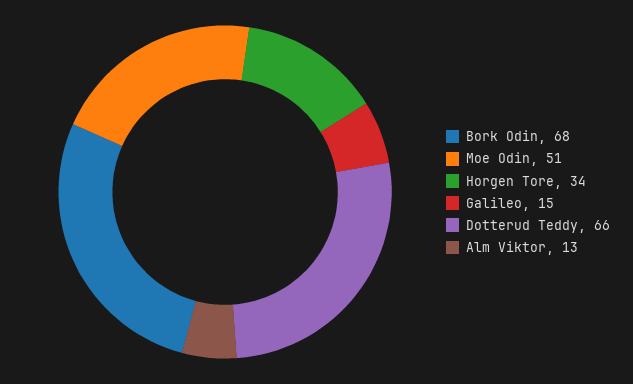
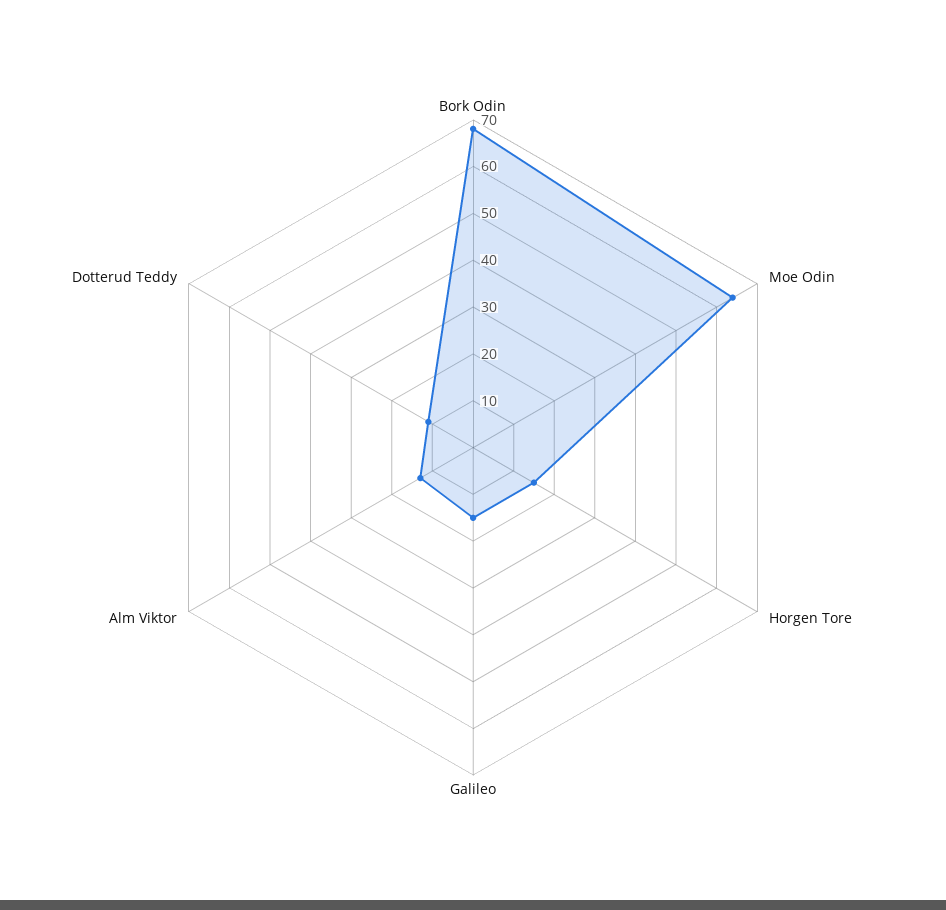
Moe Odin: 51 -> 65
Horgen Tore: 34 -> 15
Dotterud Teddy: 66 -> 10

